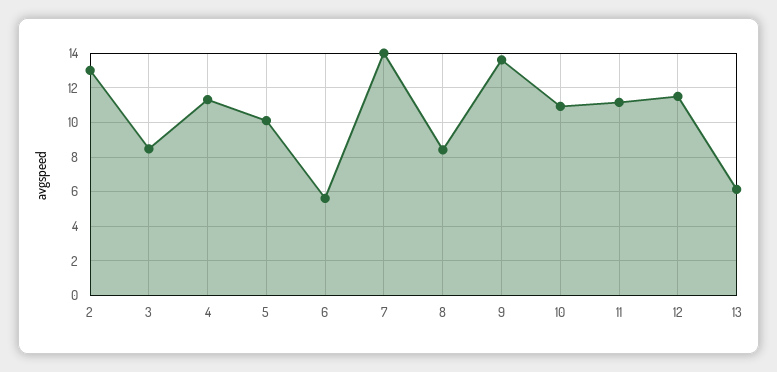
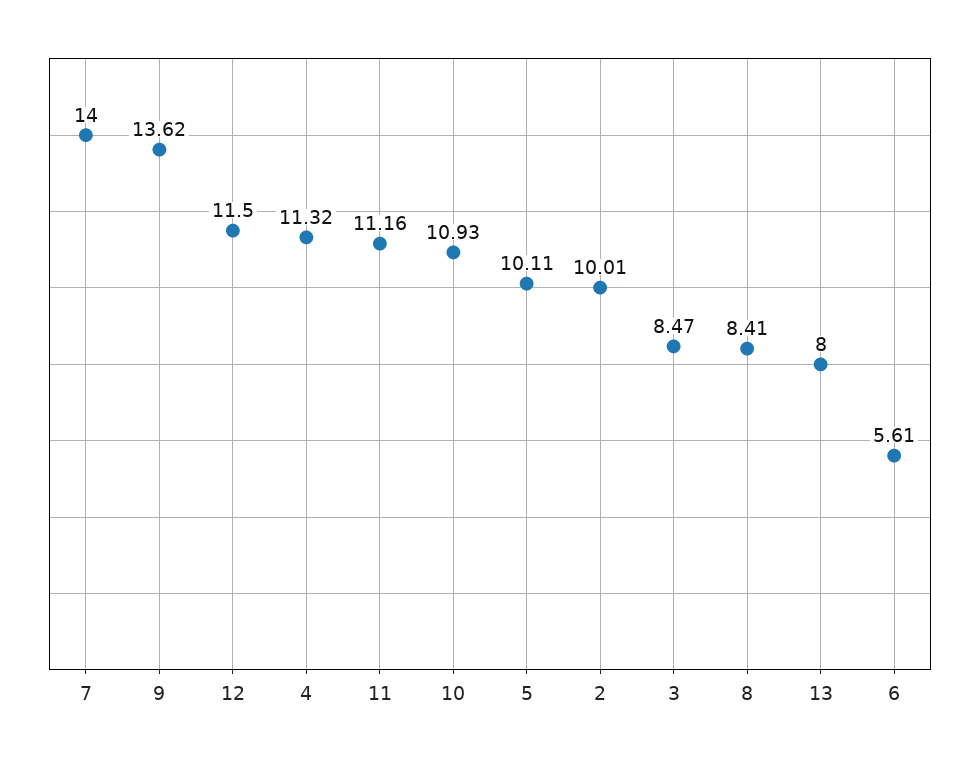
2: 13 -> 10.01
13: 6 -> 8

